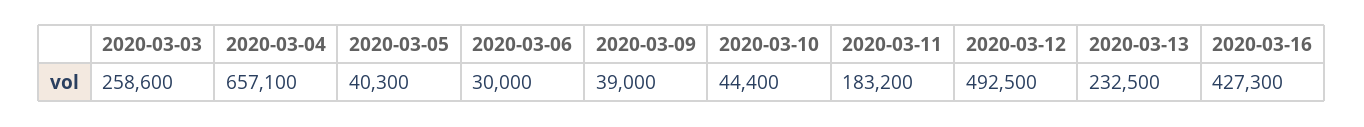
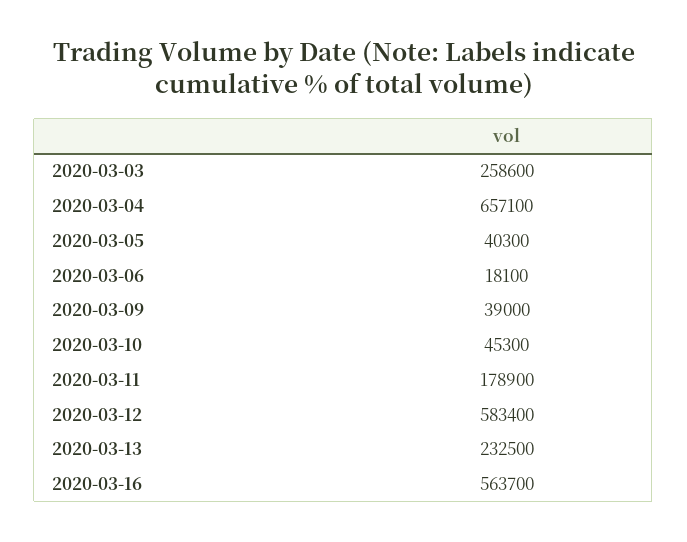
2020-03-06: 30000 -> 18100
2020-03-10: 44400 -> 45300
2020-03-11: 183200 -> 178900
2020-03-12: 492500 -> 583400
2020-03-16: 427300 -> 563700

